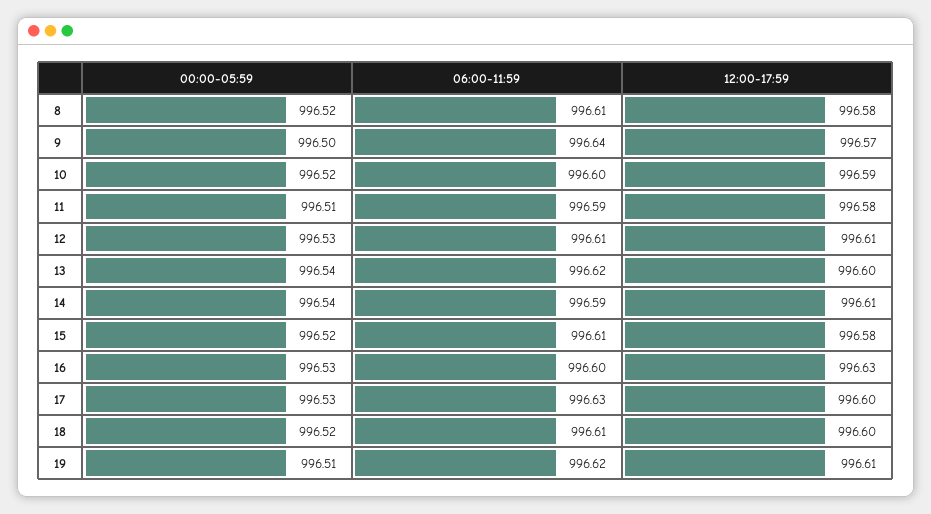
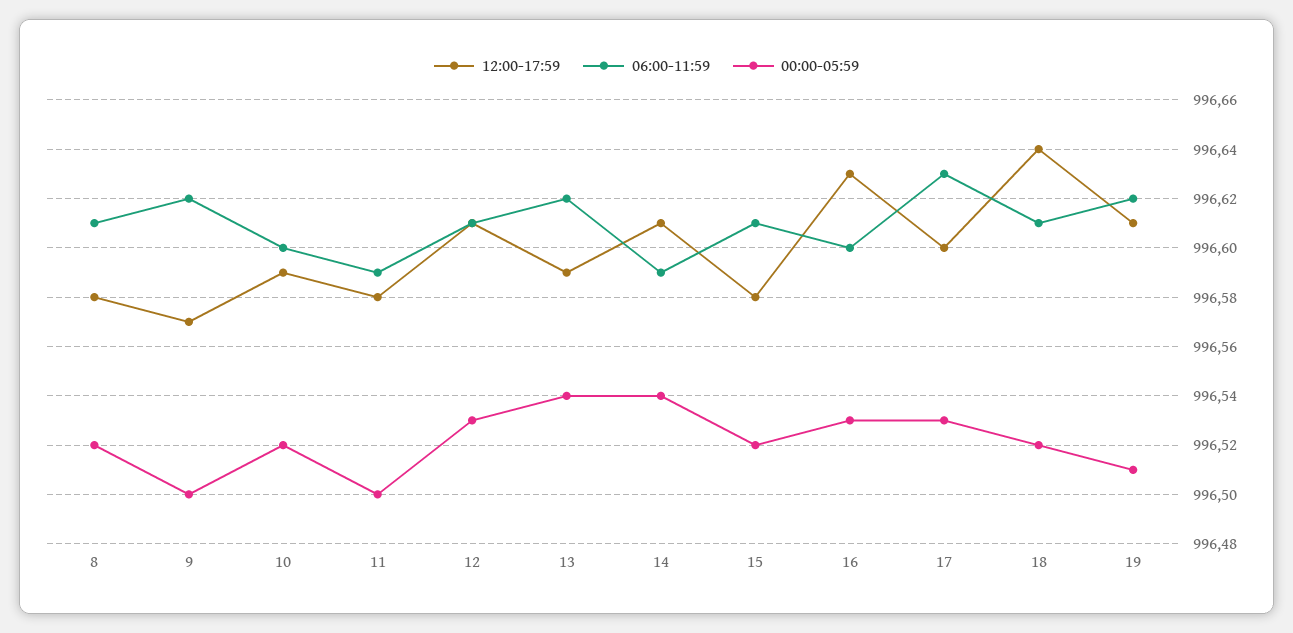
06:00-11:59, 9: 996.64 -> 996.62
00:00-05:59, 11: 996.51 -> 996.5
12:00-17:59, 13: 996.6 -> 996.59
12:00-17:59, 18: 996.6 -> 996.64

